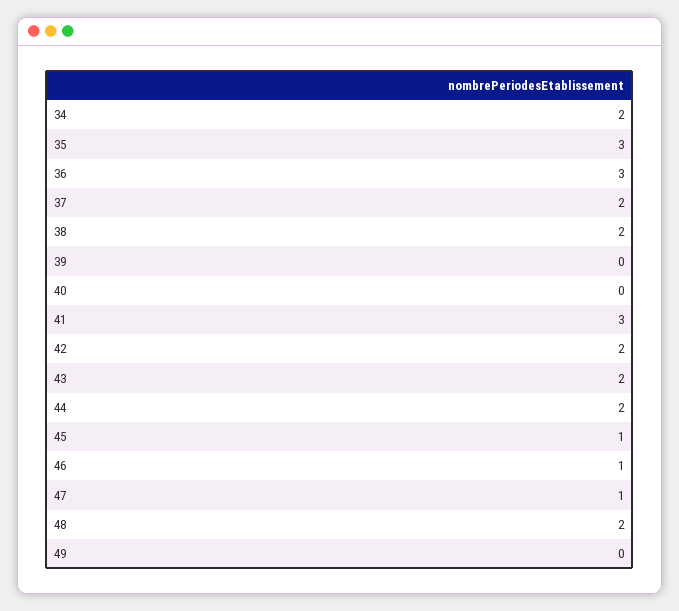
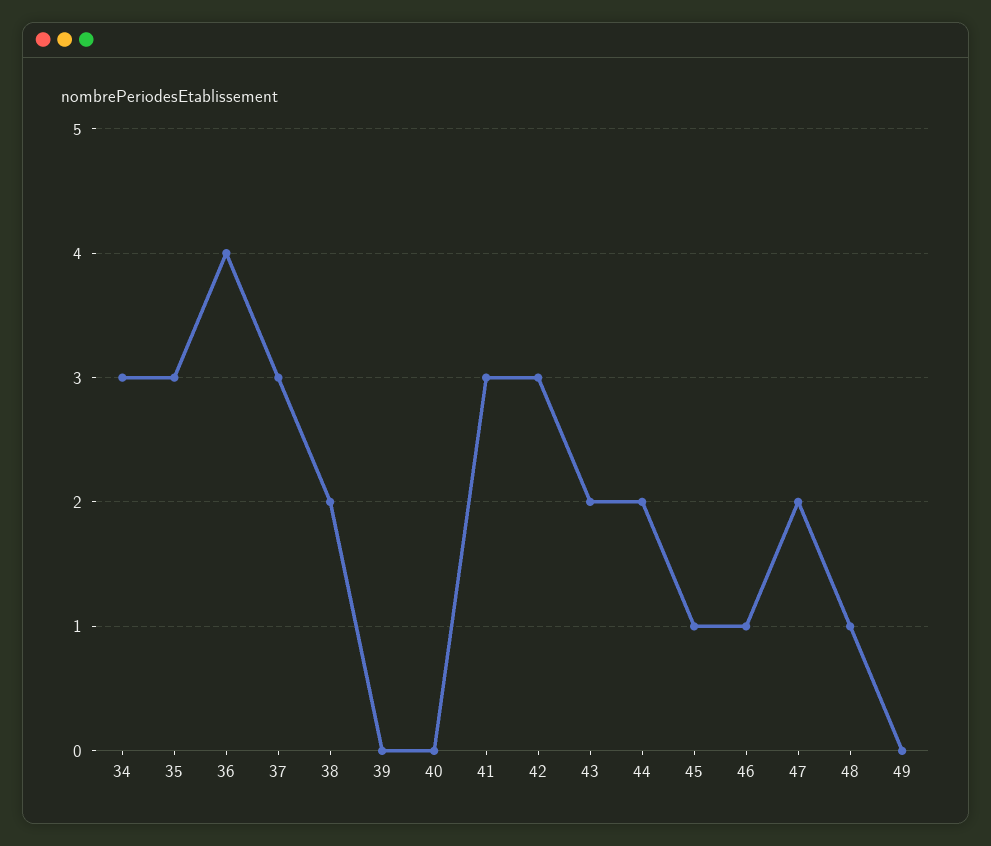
34: 2 -> 3
36: 3 -> 4
37: 2 -> 3
42: 2 -> 3
47: 1 -> 2
48: 2 -> 1

